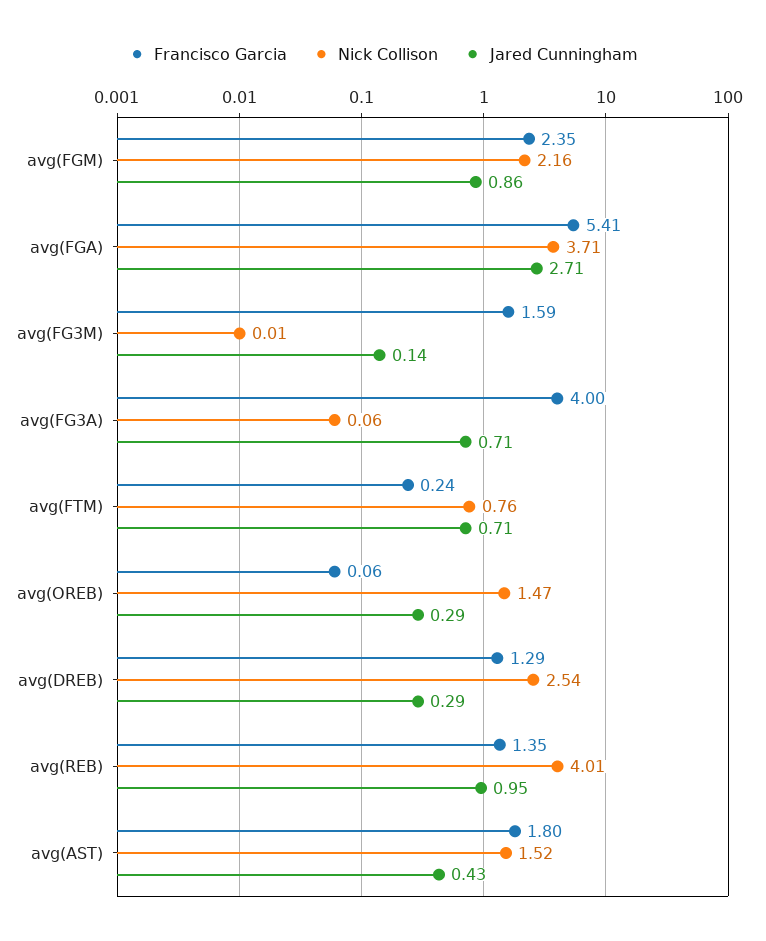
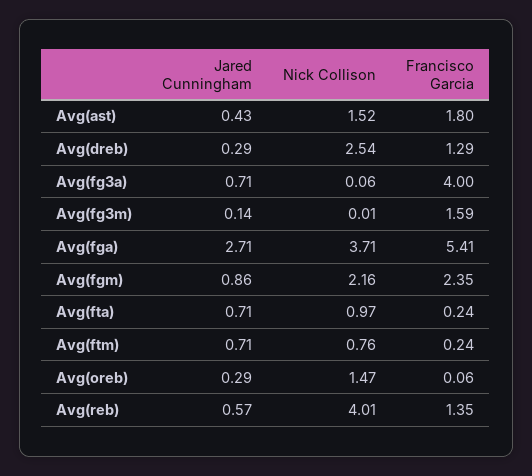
Jared Cunningham, avg(REB): 0.95 -> 0.57
Jared Cunningham, Avg(fta): none -> 0.71
Nick Collison, Avg(fta): none -> 0.97
Francisco Garcia, Avg(fta): none -> 0.24

